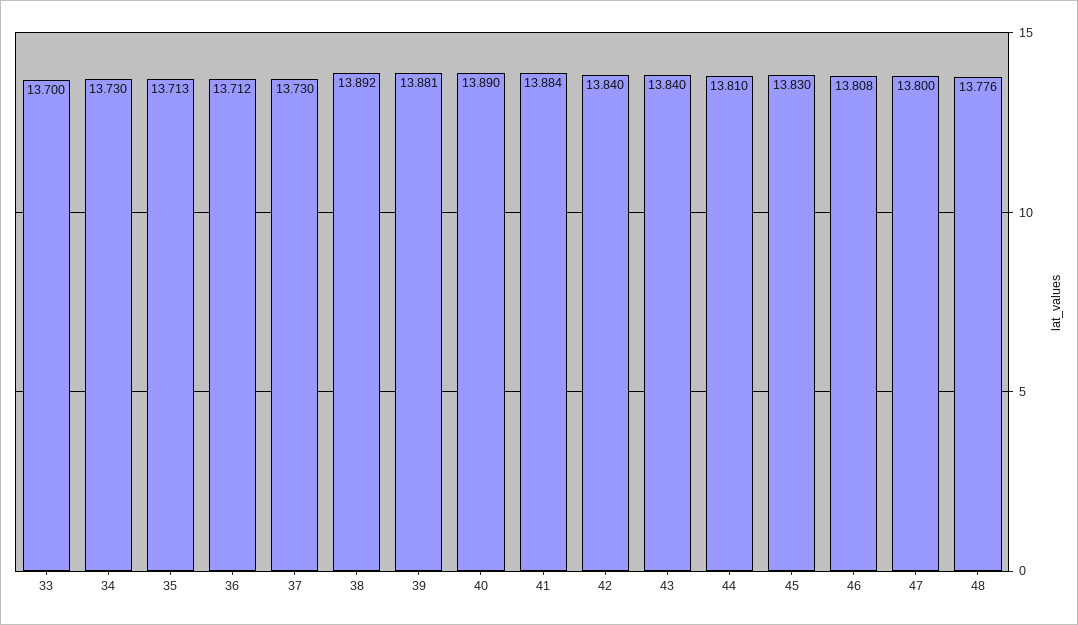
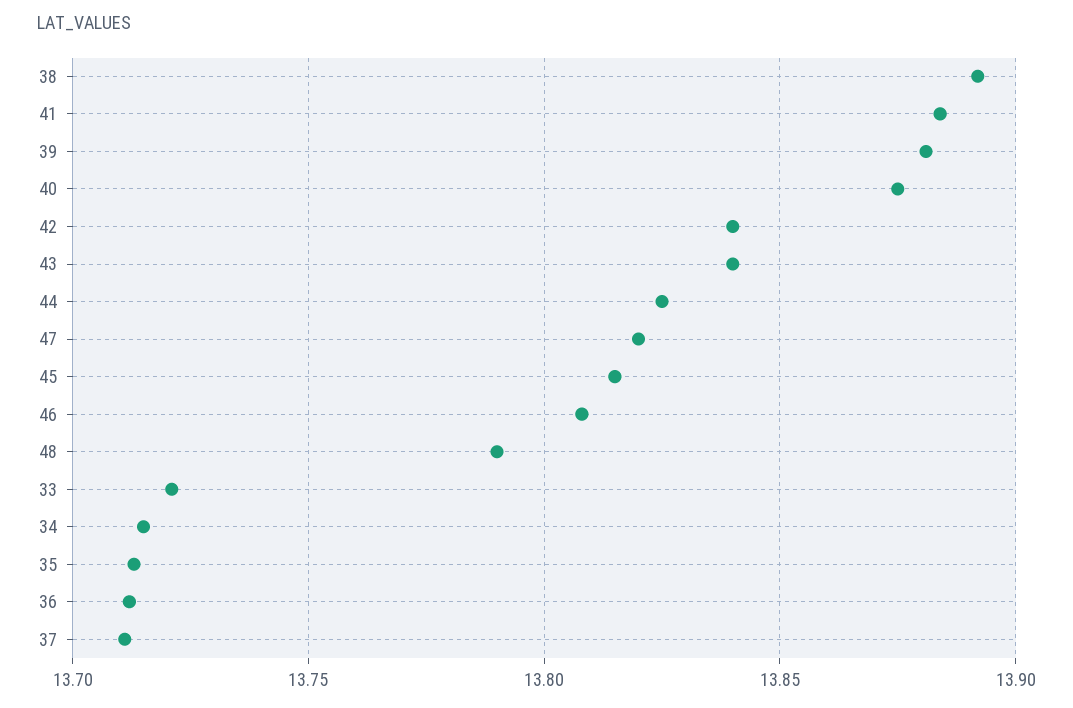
33: 13.7 -> 13.72
34: 13.73 -> 13.715
37: 13.73 -> 13.71
40: 13.89 -> 13.875
44: 13.81 -> 13.825
45: 13.83 -> 13.815
47: 13.8 -> 13.82
48: 13.776 -> 13.79

